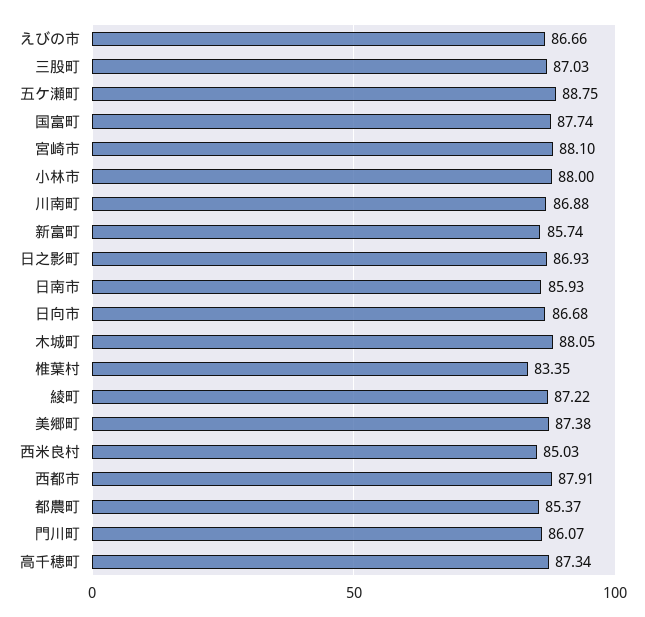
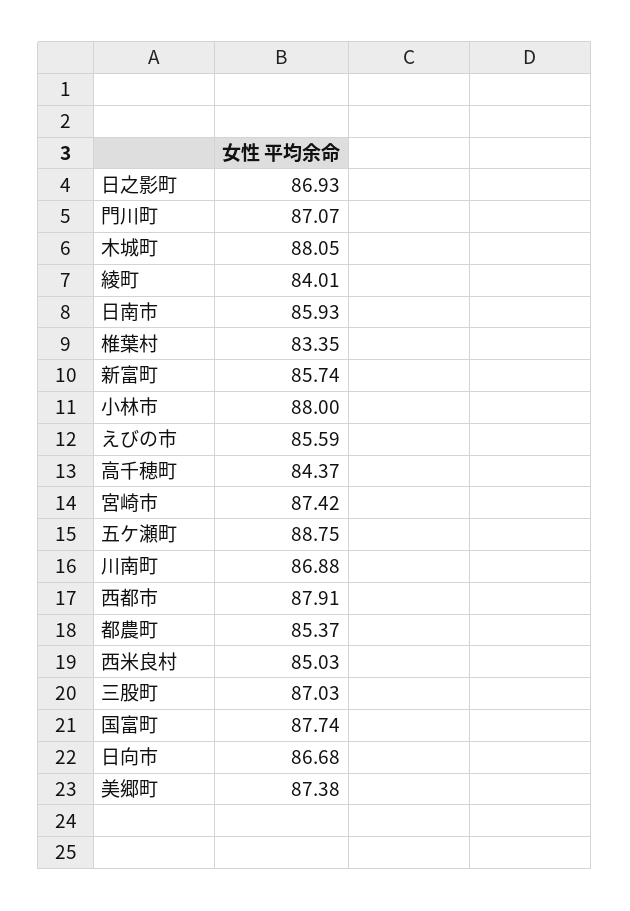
えびの市: 86.66 -> 85.59
宮崎市: 88.1 -> 87.42
綾町: 87.22 -> 84.01
門川町: 86.07 -> 87.07
高千穂町: 87.34 -> 84.37

